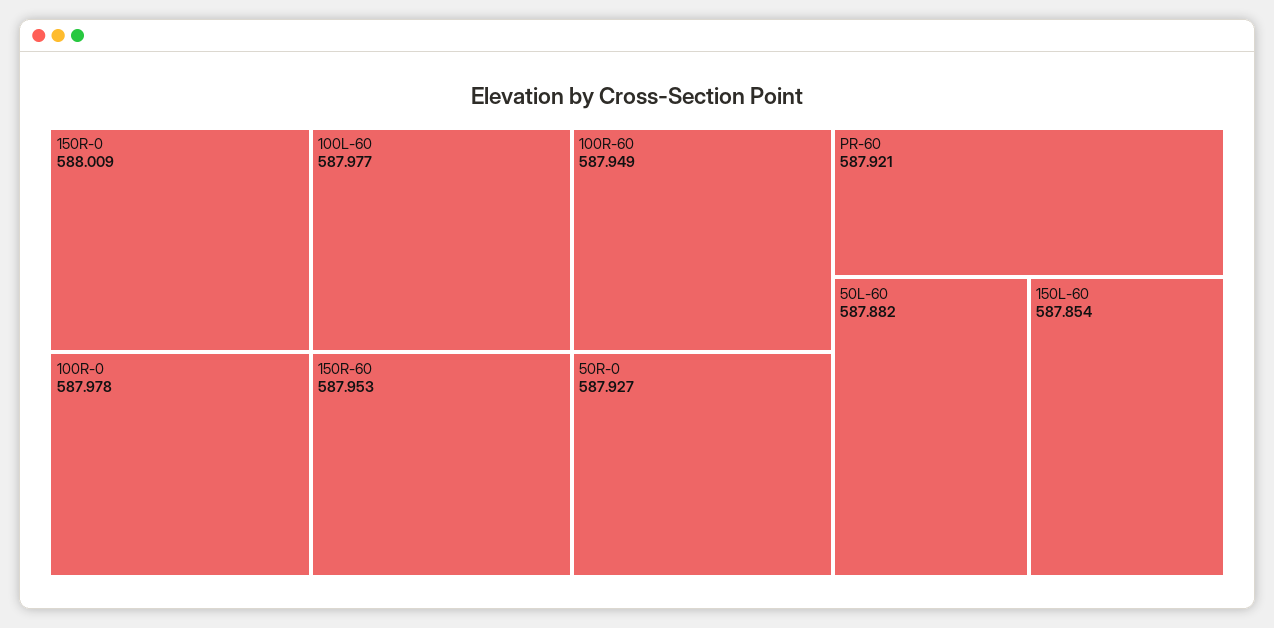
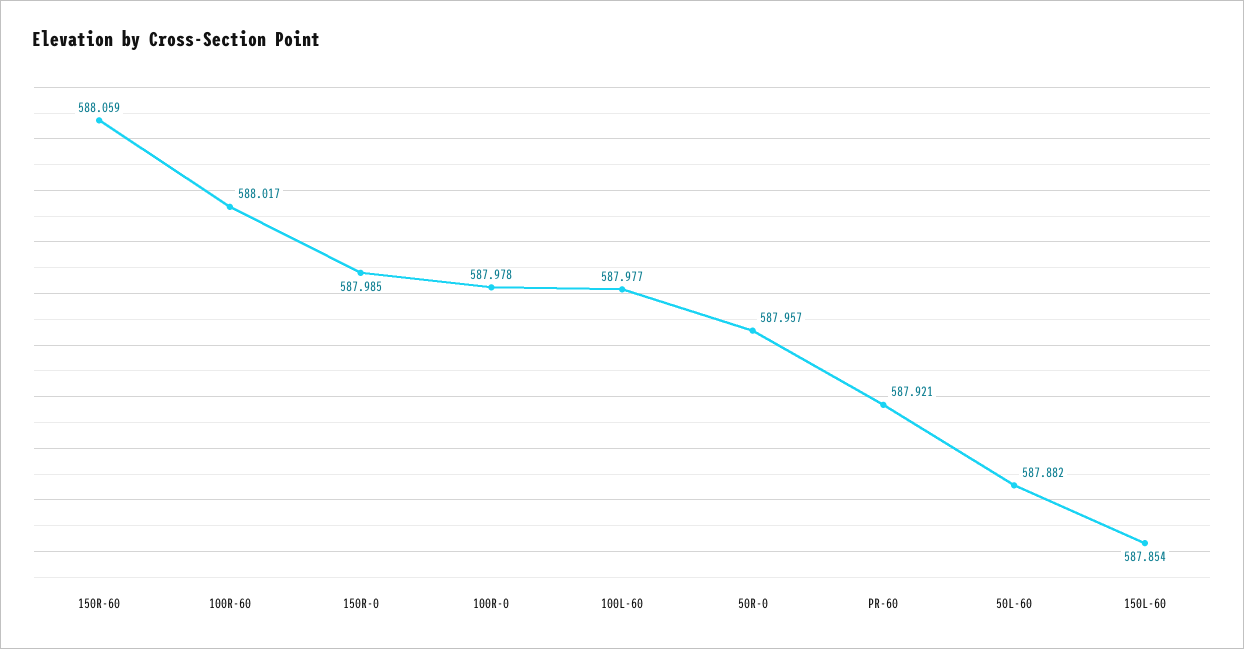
150R-0: 588.009 -> 587.985
150R-60: 587.953 -> 588.059
100R-60: 587.949 -> 588.017
50R-0: 587.927 -> 587.957

